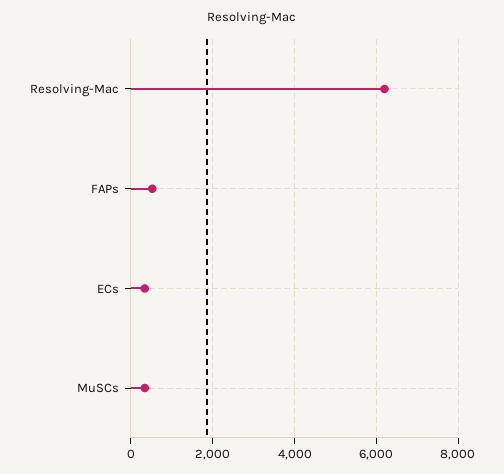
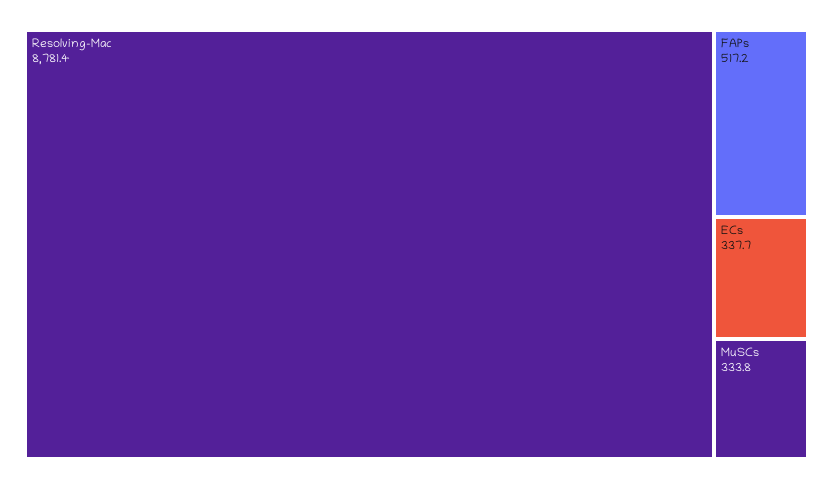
Resolving-Mac: 6200 -> 8781.4

